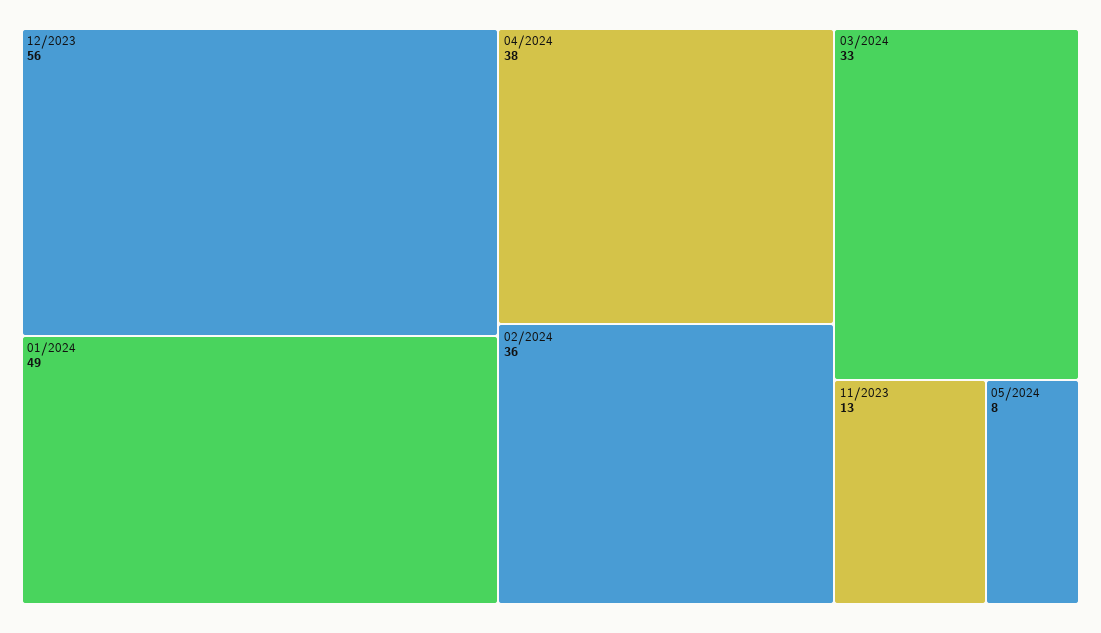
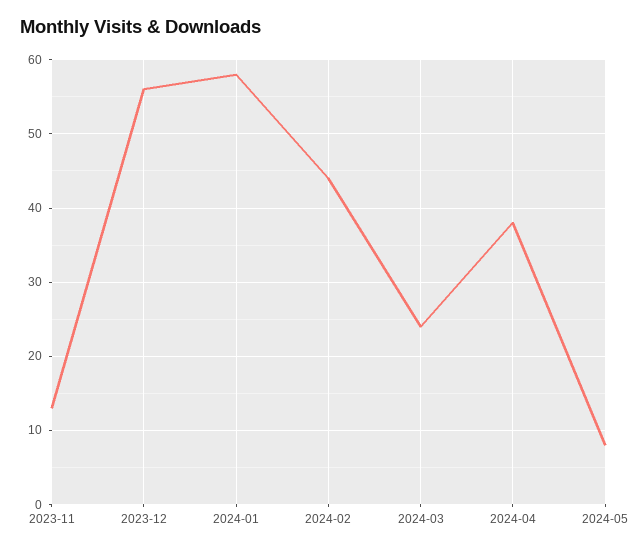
01/2024: 49 -> 58
02/2024: 36 -> 44
03/2024: 33 -> 24

